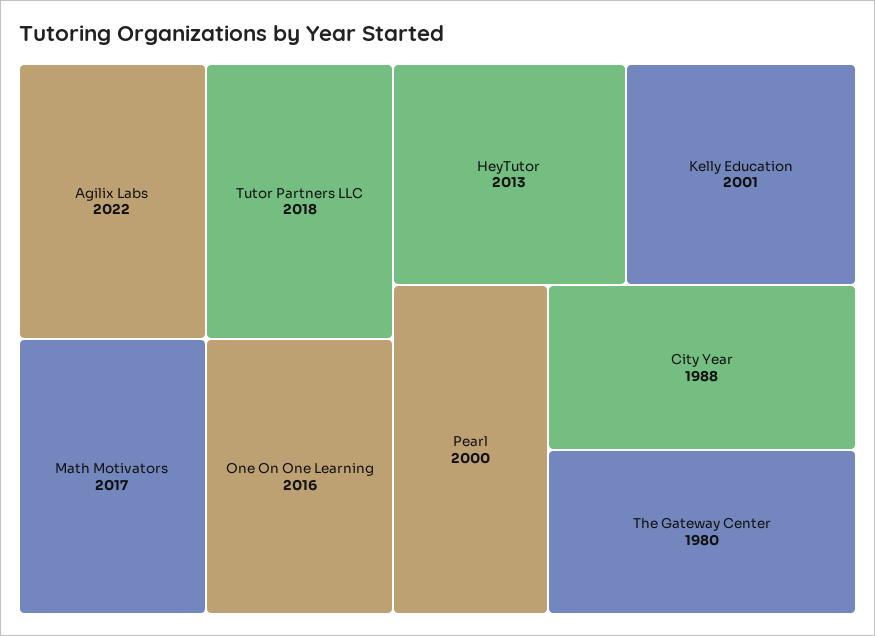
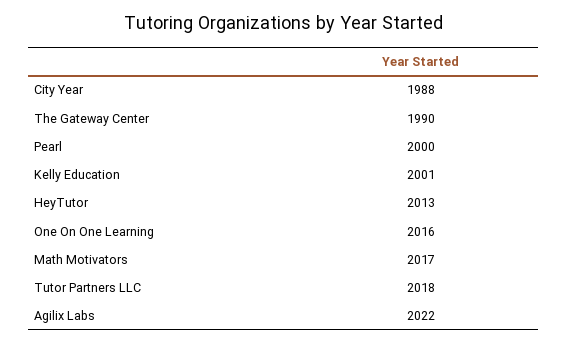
The Gateway Center: 1980 -> 1990

